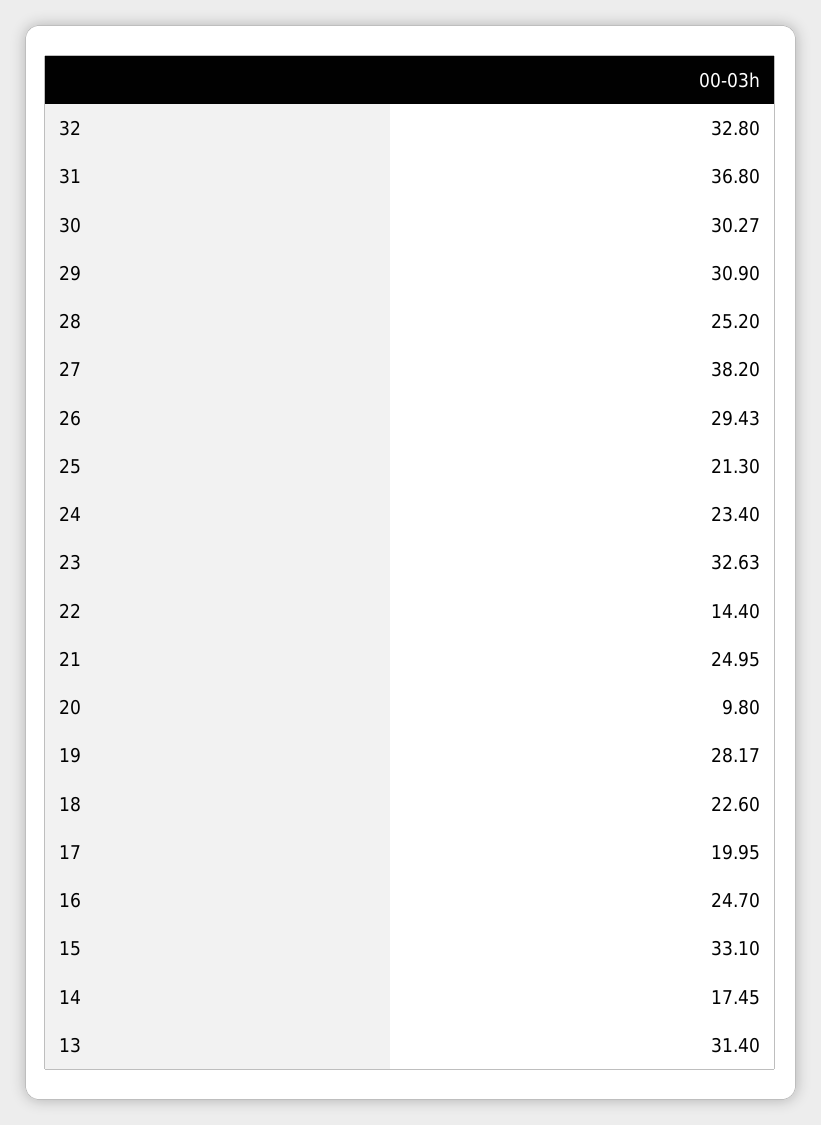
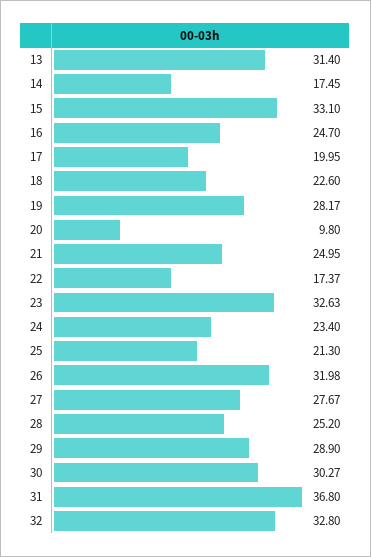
29: 30.9 -> 28.9
27: 38.2 -> 27.67
26: 29.43 -> 31.98
22: 14.4 -> 17.37

